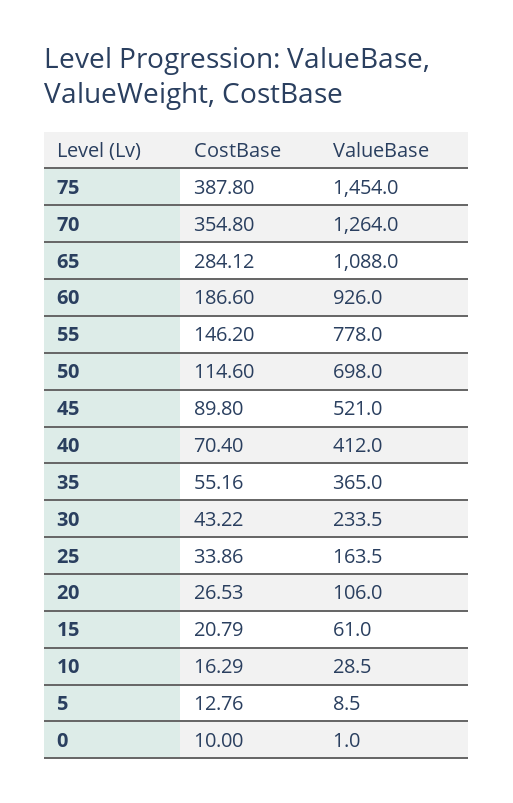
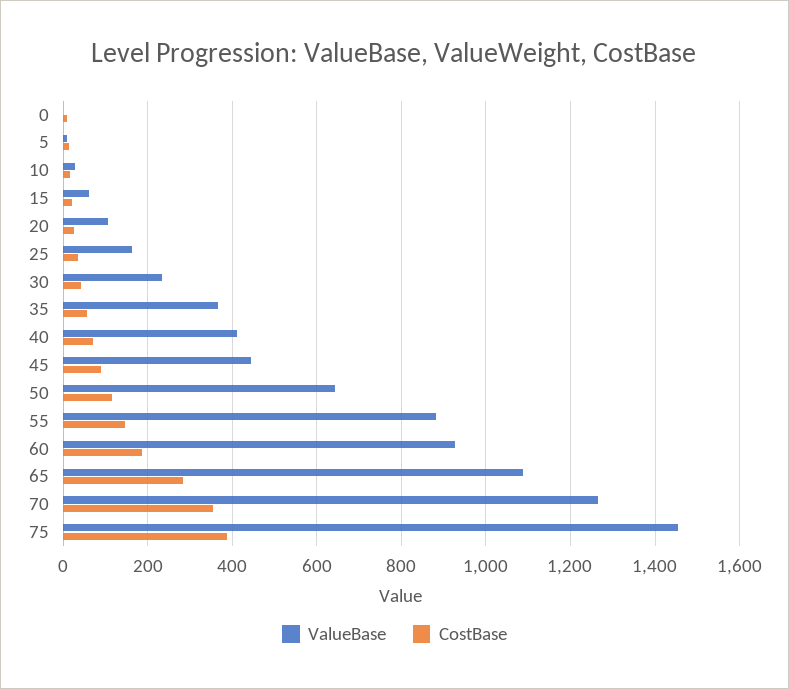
ValueBase, 55: 778 -> 880
ValueBase, 50: 698 -> 640
ValueBase, 45: 521 -> 440

